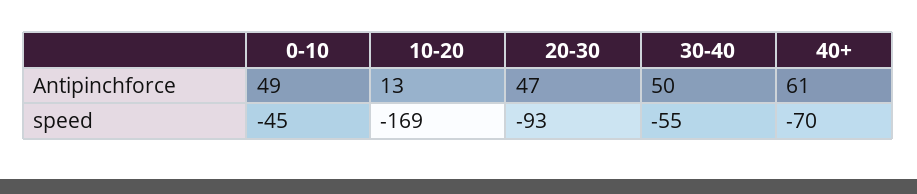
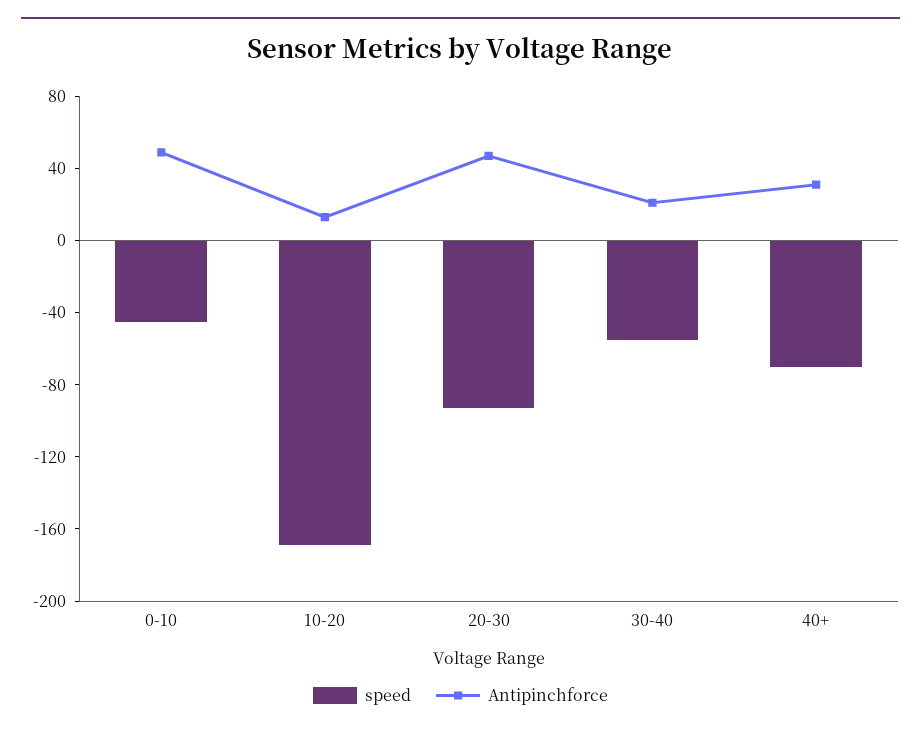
Antipinchforce, 30-40: 50 -> 20
Antipinchforce, 40+: 61 -> 30

